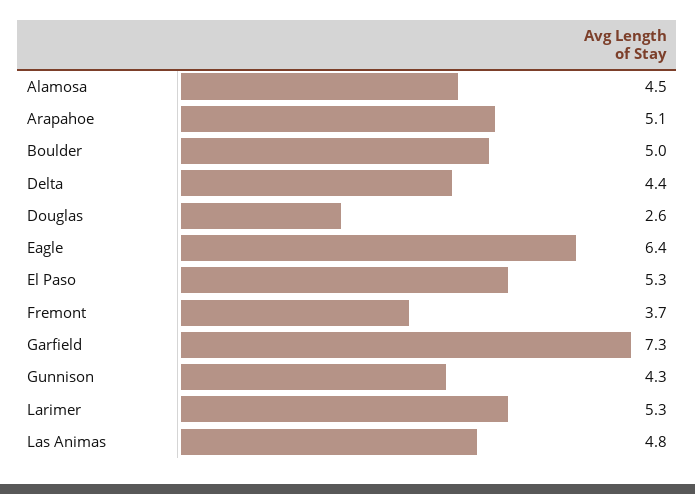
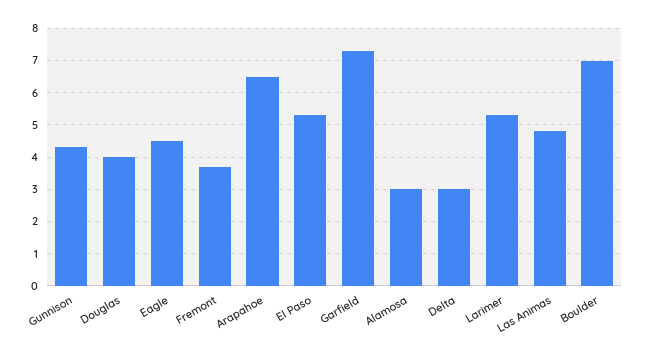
Alamosa: 4.5 -> 3
Arapahoe: 5.1 -> 6.5
Boulder: 5 -> 7
Delta: 4.4 -> 3
Douglas: 2.6 -> 4
Eagle: 6.4 -> 4.5

